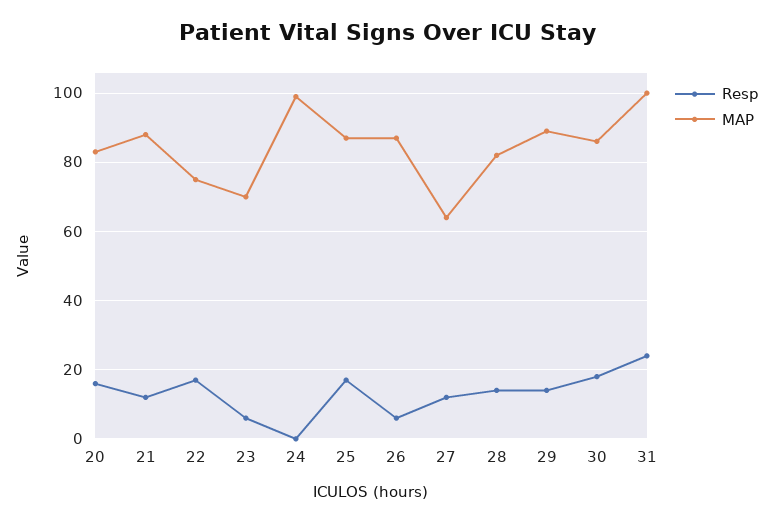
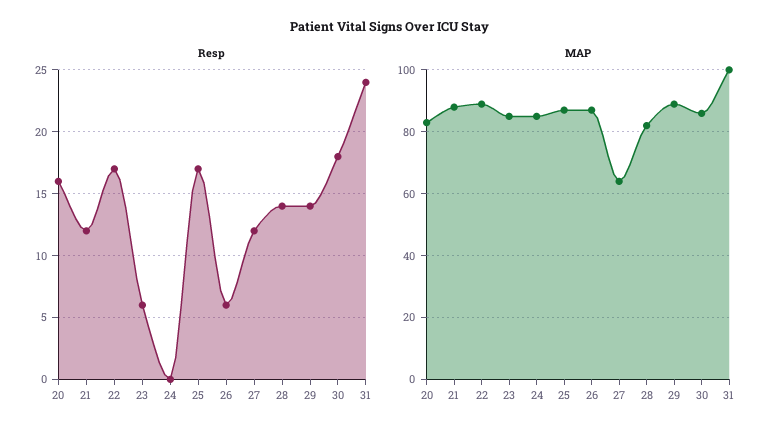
MAP, 22: 75 -> 90
MAP, 23: 70 -> 85
MAP, 24: 100 -> 85

